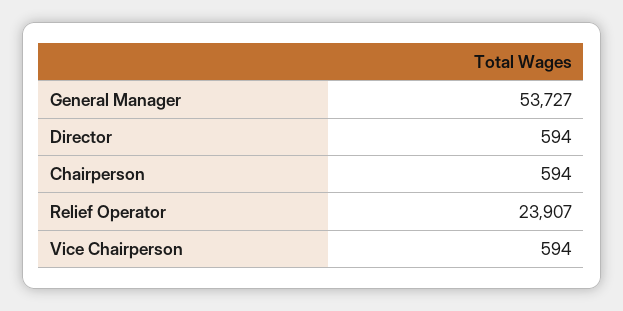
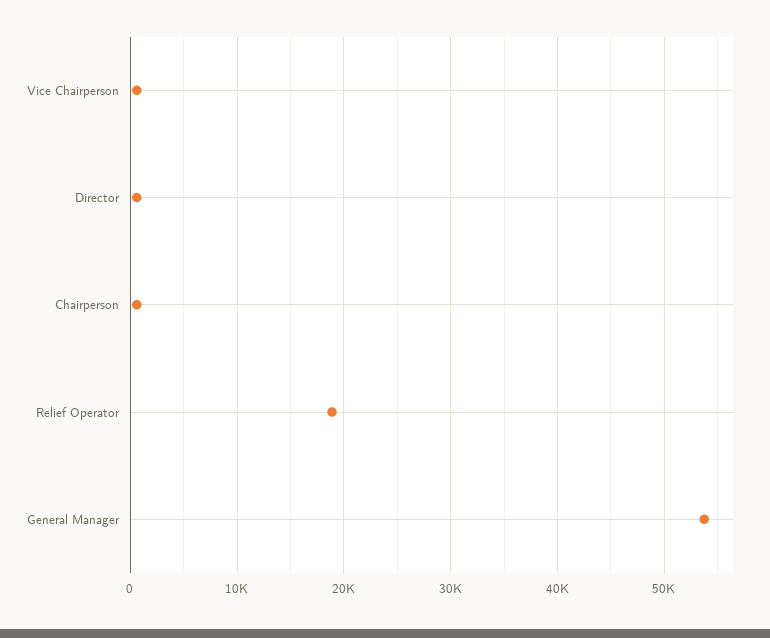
Relief Operator: 23907 -> 19000

